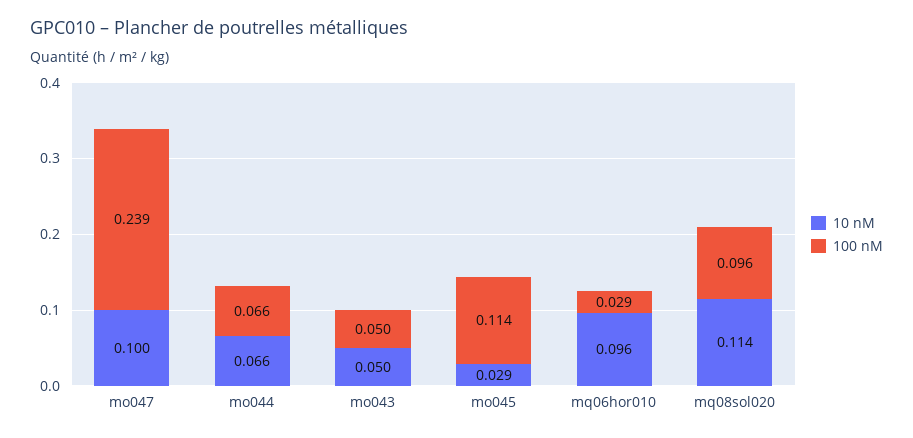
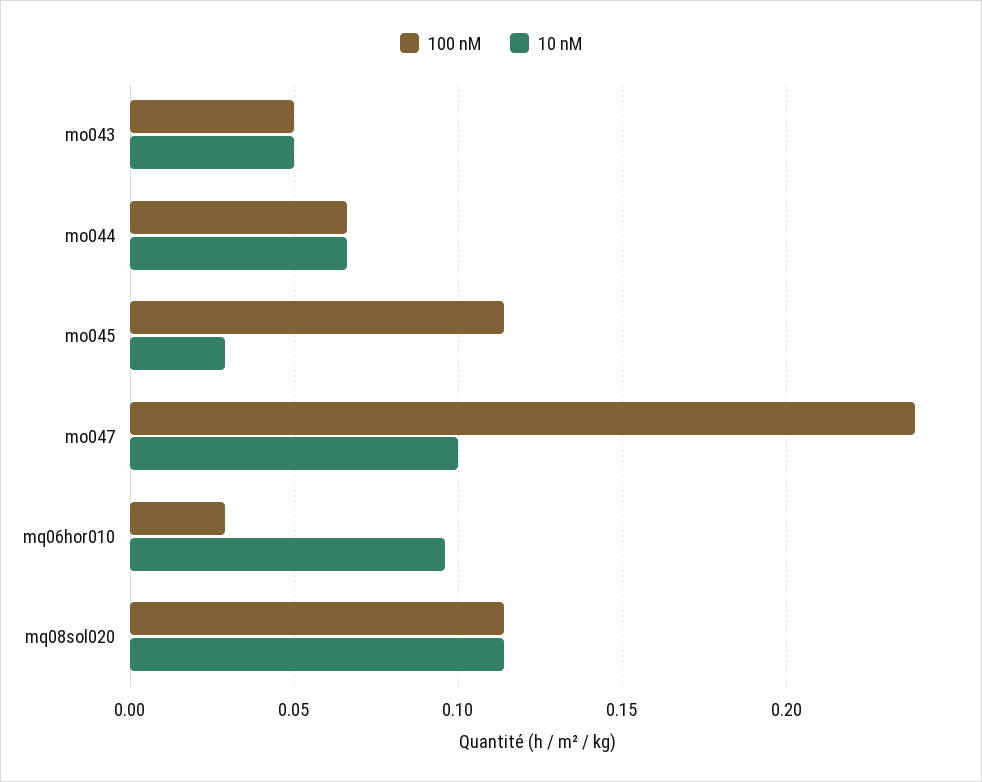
100 nM, mq08sol020: 0.096 -> 0.115

